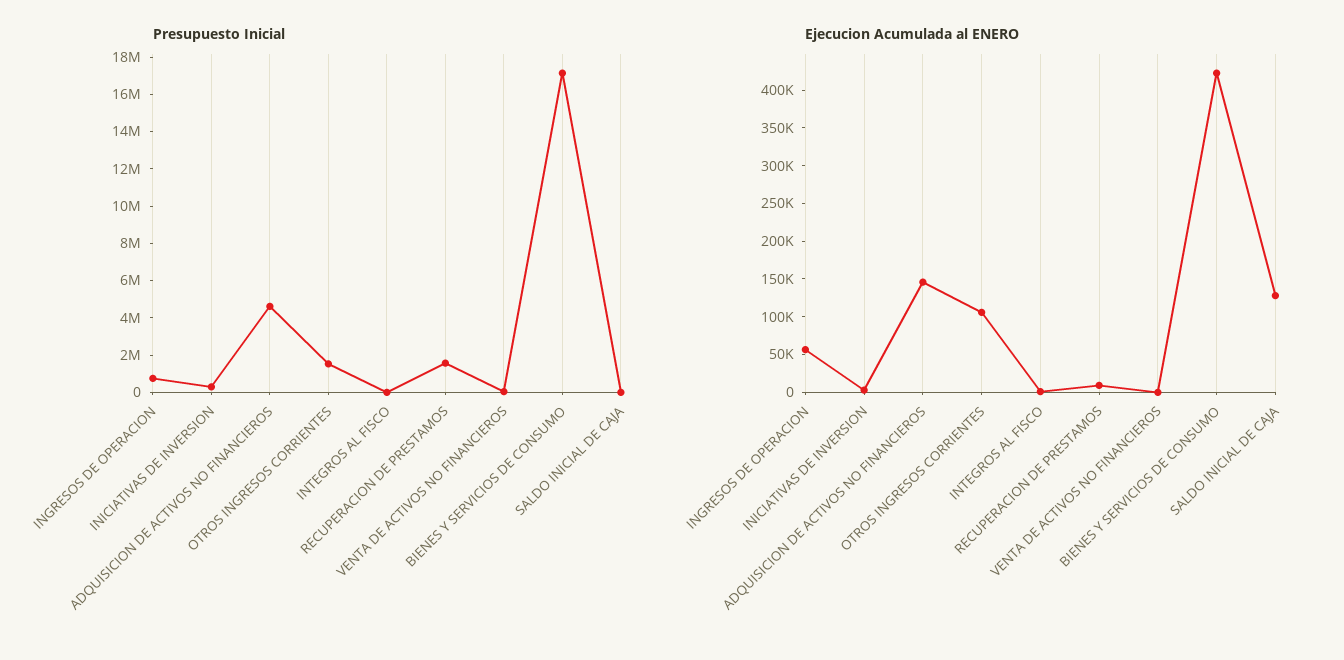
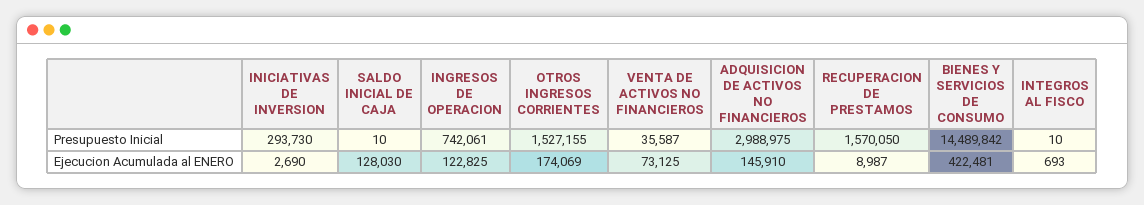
Presupuesto Inicial, ADQUISICION DE ACTIVOS NO FINANCIEROS: 4500000 -> 2988975
Presupuesto Inicial, BIENES Y SERVICIOS DE CONSUMO: 17000000 -> 14489842
Ejecucion Acumulada al ENERO, INGRESOS DE OPERACION: 50000 -> 122825
Ejecucion Acumulada al ENERO, OTROS INGRESOS CORRIENTES: 100000 -> 174069
Ejecucion Acumulada al ENERO, VENTA DE ACTIVOS NO FINANCIEROS: 0 -> 73125

